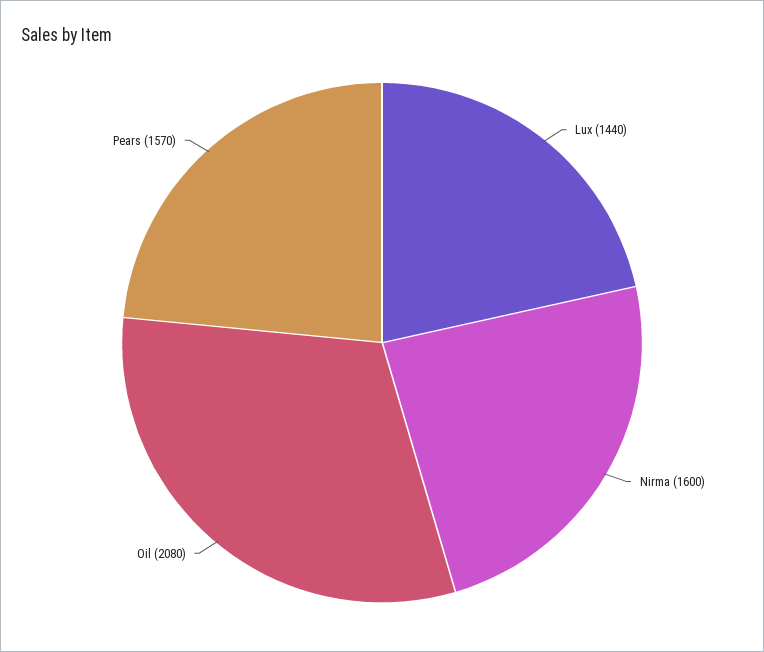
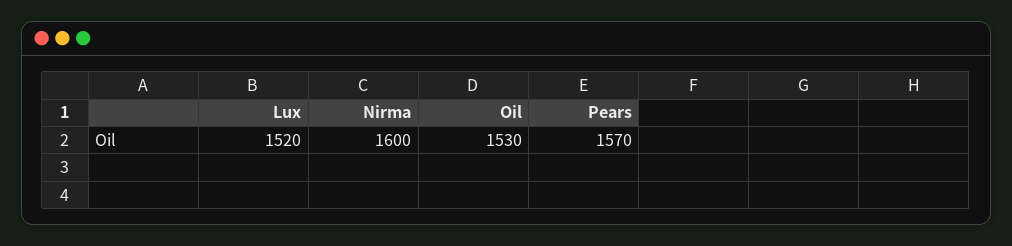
Lux: 1440 -> 1520
Oil: 2080 -> 1530

